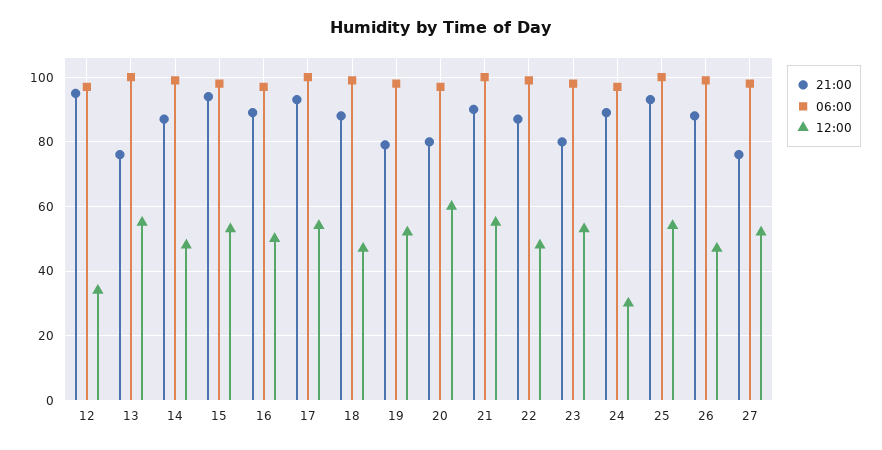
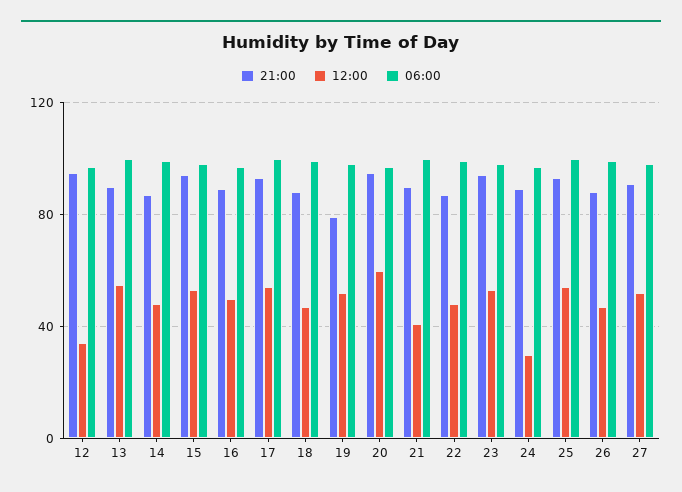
21:00, 13: 75 -> 90
21:00, 20: 80 -> 95
12:00, 21: 55 -> 40
21:00, 23: 80 -> 95
21:00, 27: 75 -> 90

